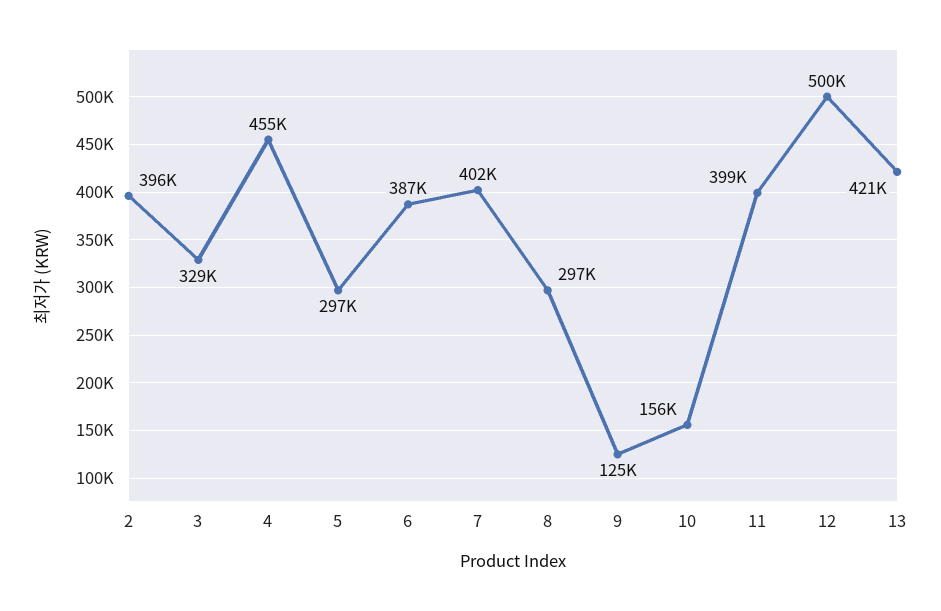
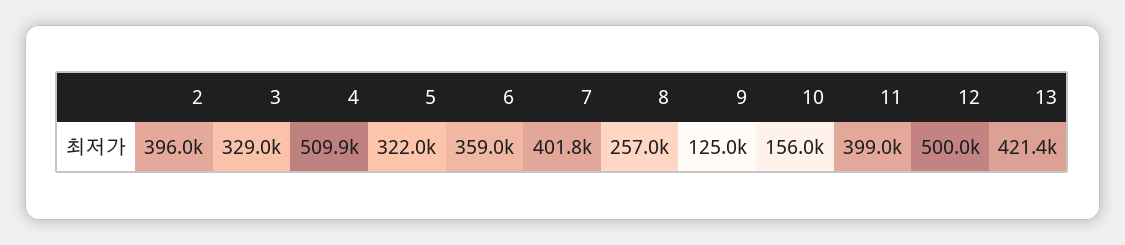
4: 455000 -> 509900
5: 297000 -> 322000
6: 387000 -> 359000
8: 297000 -> 257000

